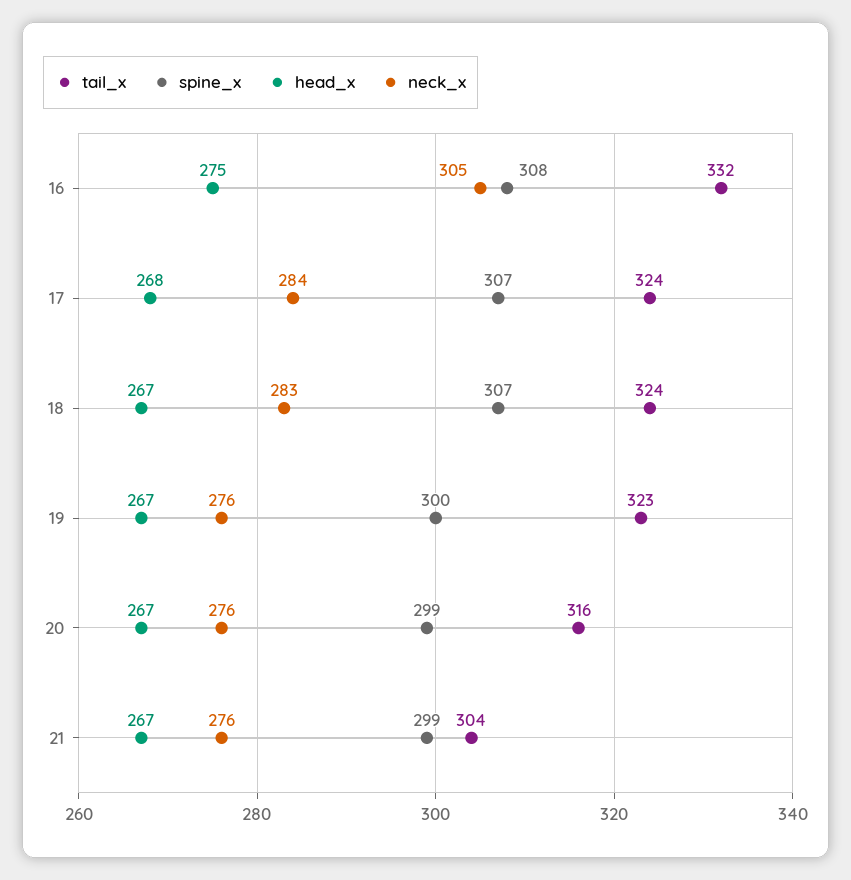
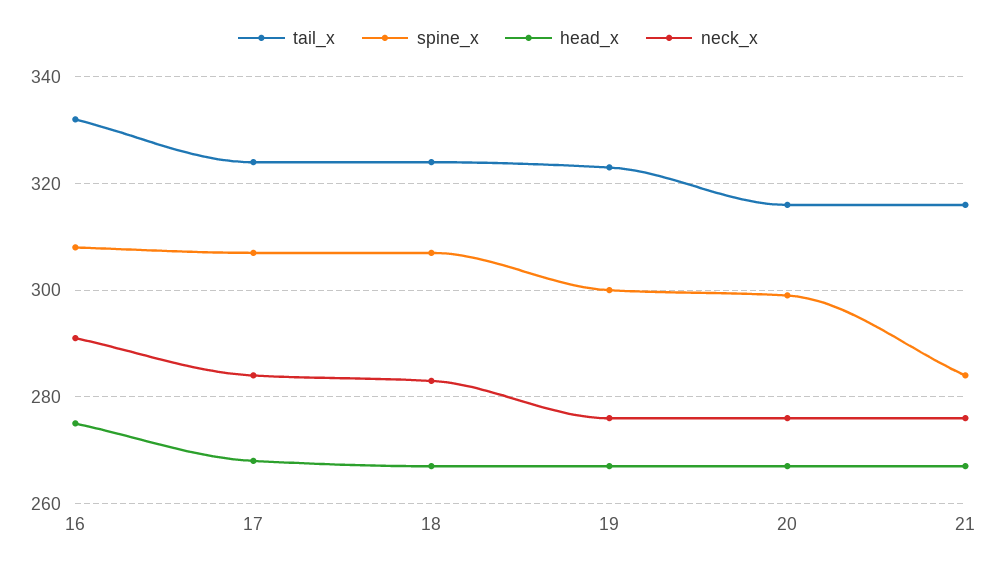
neck_x, 16: 305 -> 290
tail_x, 21: 304 -> 315
spine_x, 21: 299 -> 285

